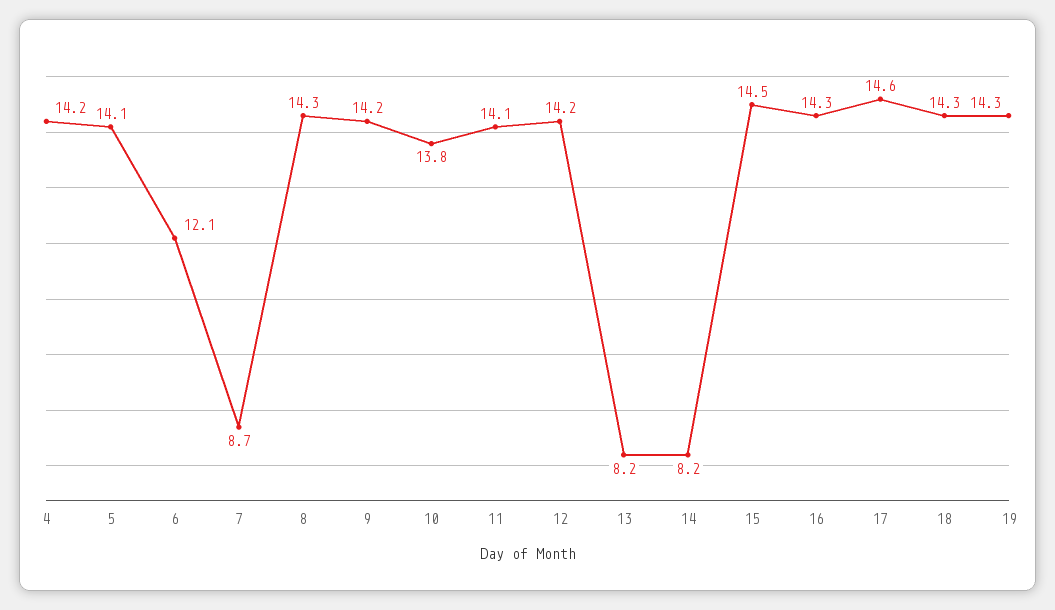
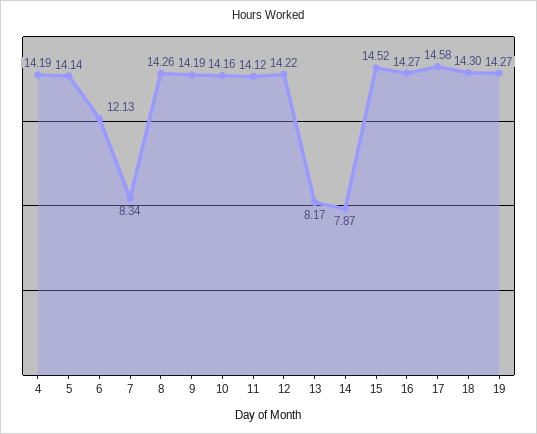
7: 8.7 -> 8.34
10: 13.8 -> 14.16
14: 8.2 -> 7.87

